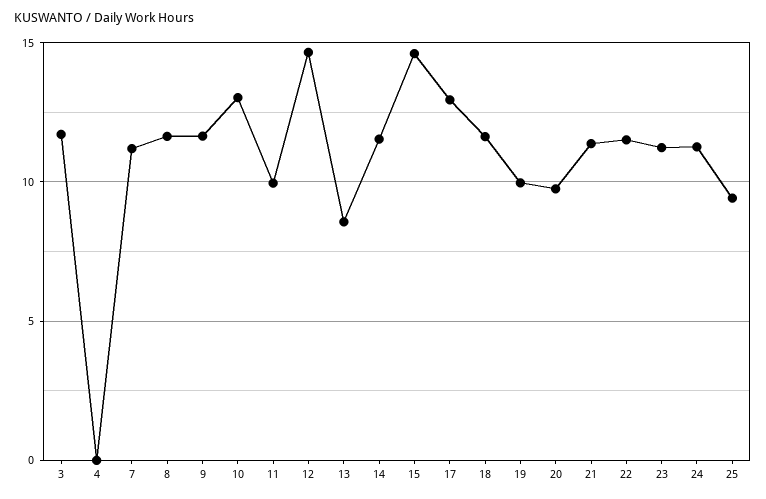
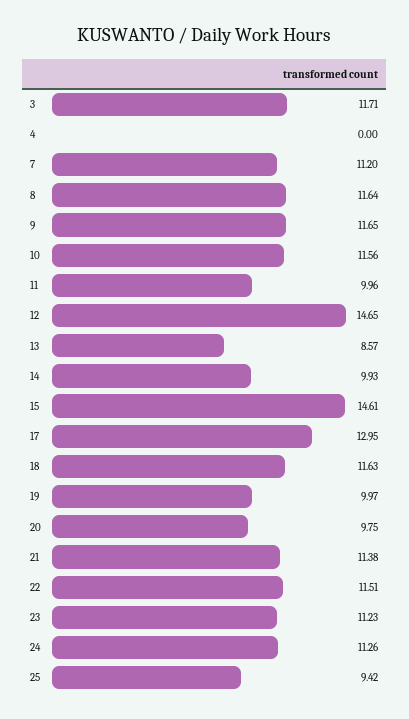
10: 13 -> 11.56
14: 11.5 -> 9.93

